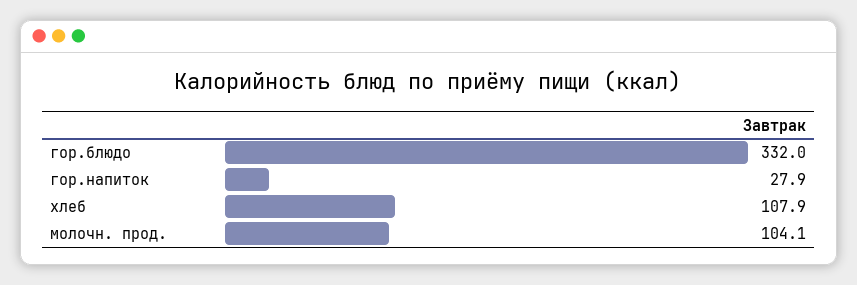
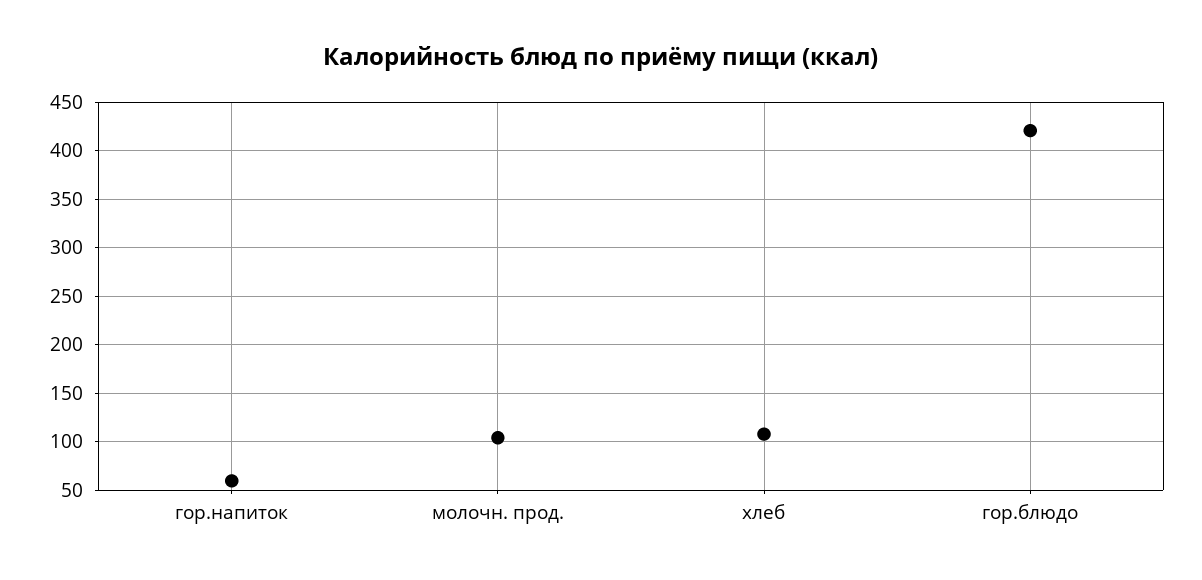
гор.блюдо: 332 -> 420
гор.напиток: 27.9 -> 60

